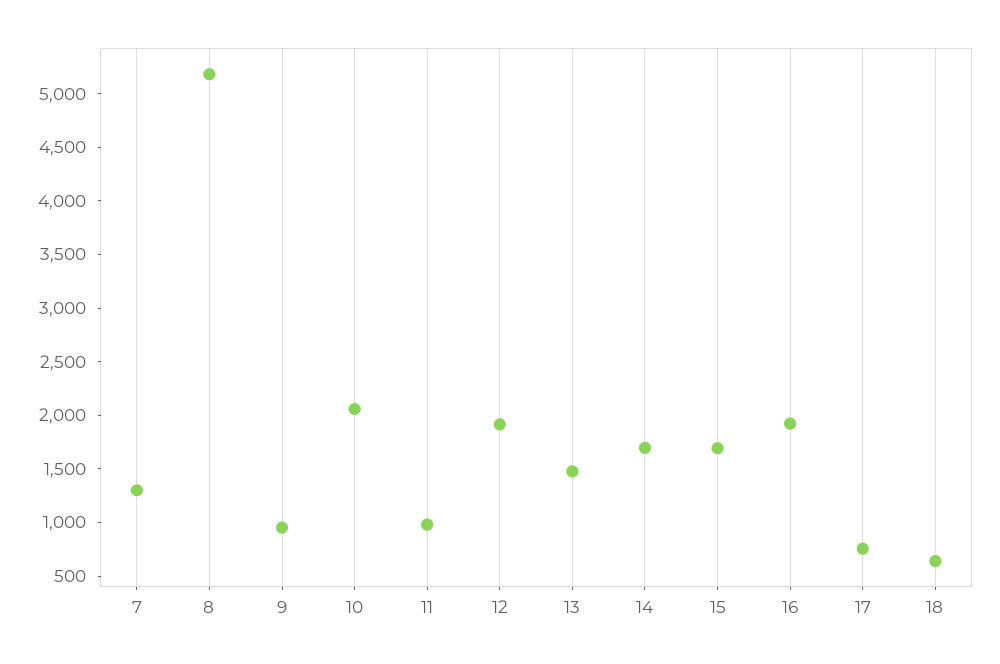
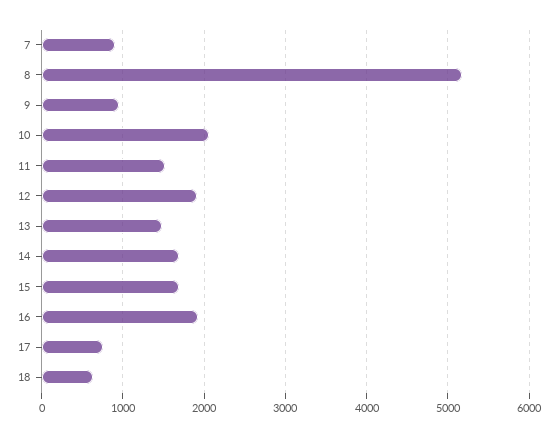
7: 1300 -> 900
11: 1000 -> 1500

